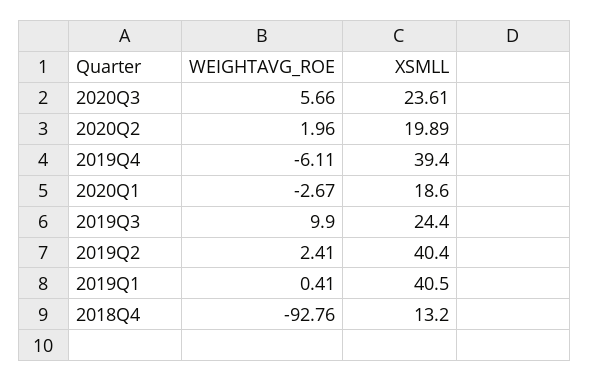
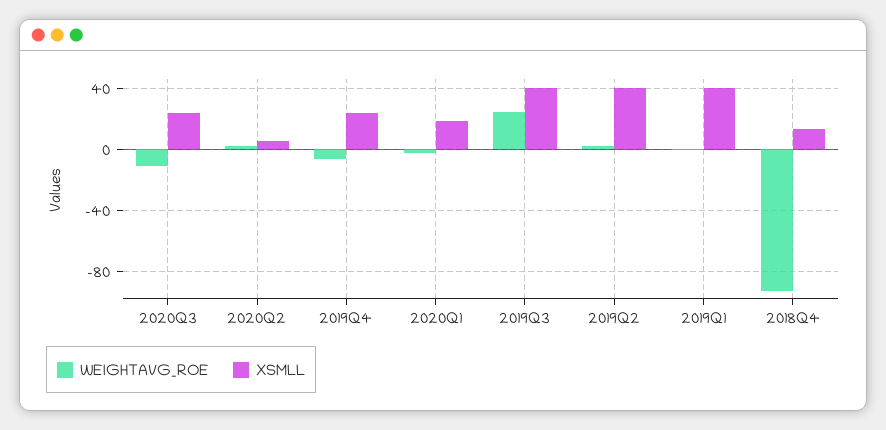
WEIGHTAVG_ROE, 2020Q3: 5.66 -> -10
XSMLL, 2020Q2: 19.89 -> 5
XSMLL, 2019Q4: 39.4 -> 25
WEIGHTAVG_ROE, 2019Q3: 9.9 -> 25
XSMLL, 2019Q3: 24.4 -> 40

